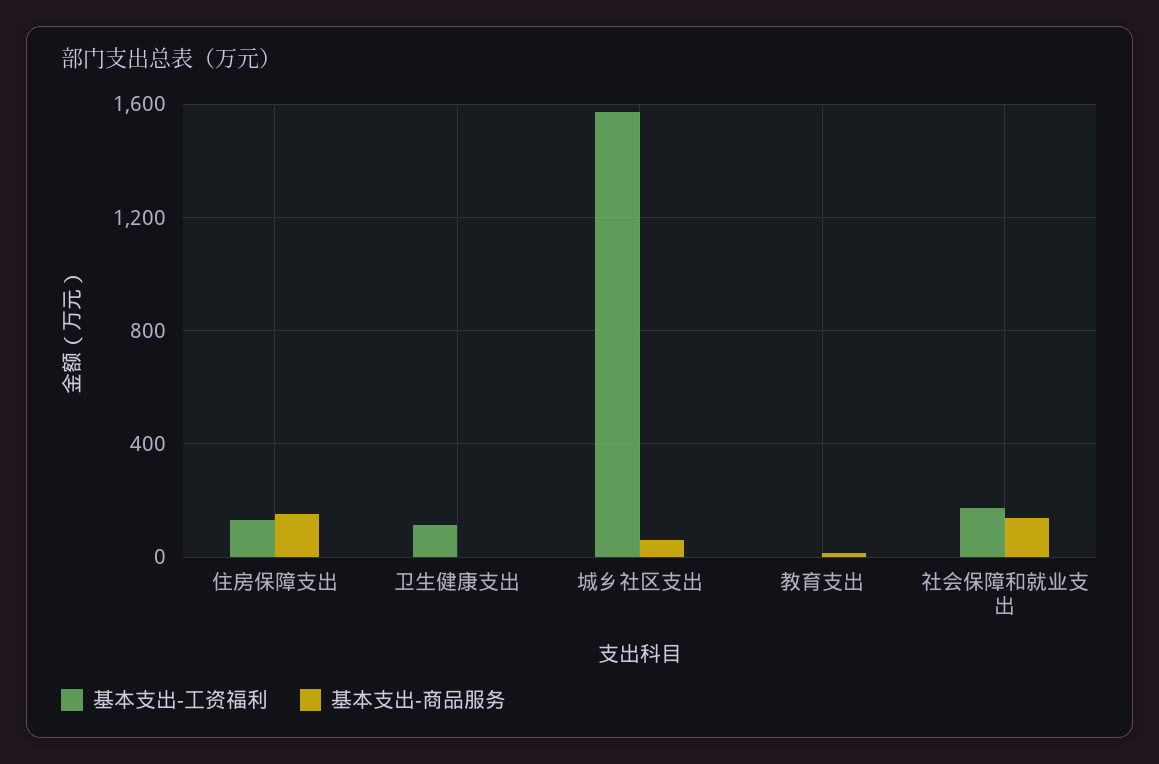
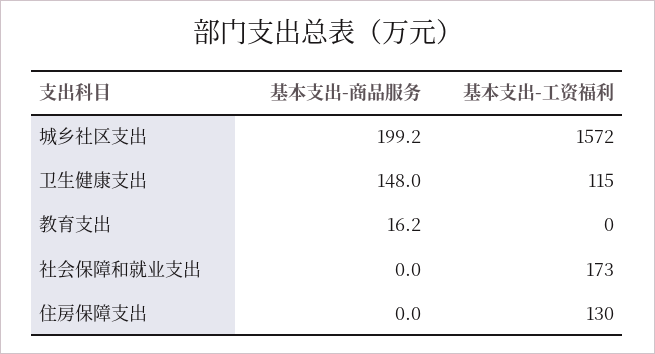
基本支出-商品服务, 住房保障支出: 150 -> 0
基本支出-商品服务, 卫生健康支出: 0 -> 148
基本支出-商品服务, 城乡社区支出: 50 -> 199.2
基本支出-商品服务, 社会保障和就业支出: 150 -> 0

